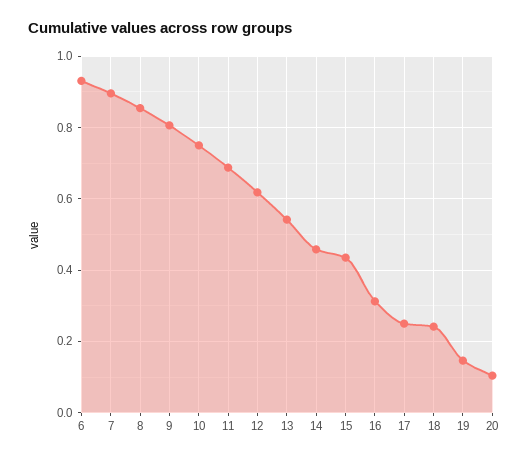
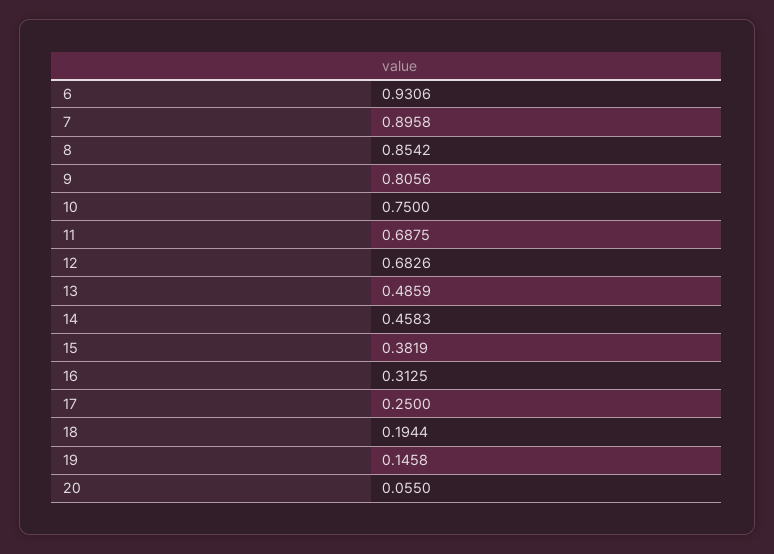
12: 0.62 -> 0.6826
13: 0.54 -> 0.4859
15: 0.44 -> 0.3819
18: 0.24 -> 0.1944
20: 0.1 -> 0.055

